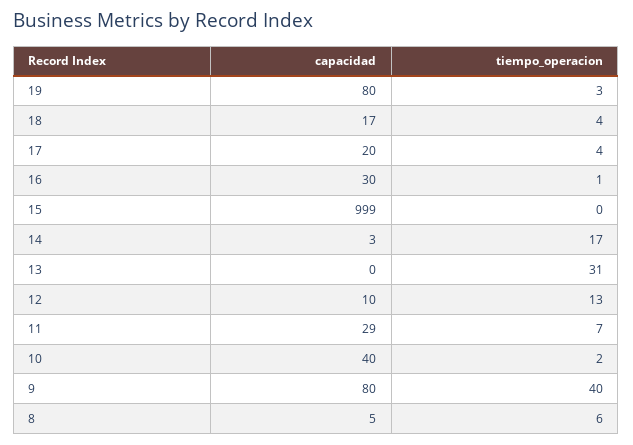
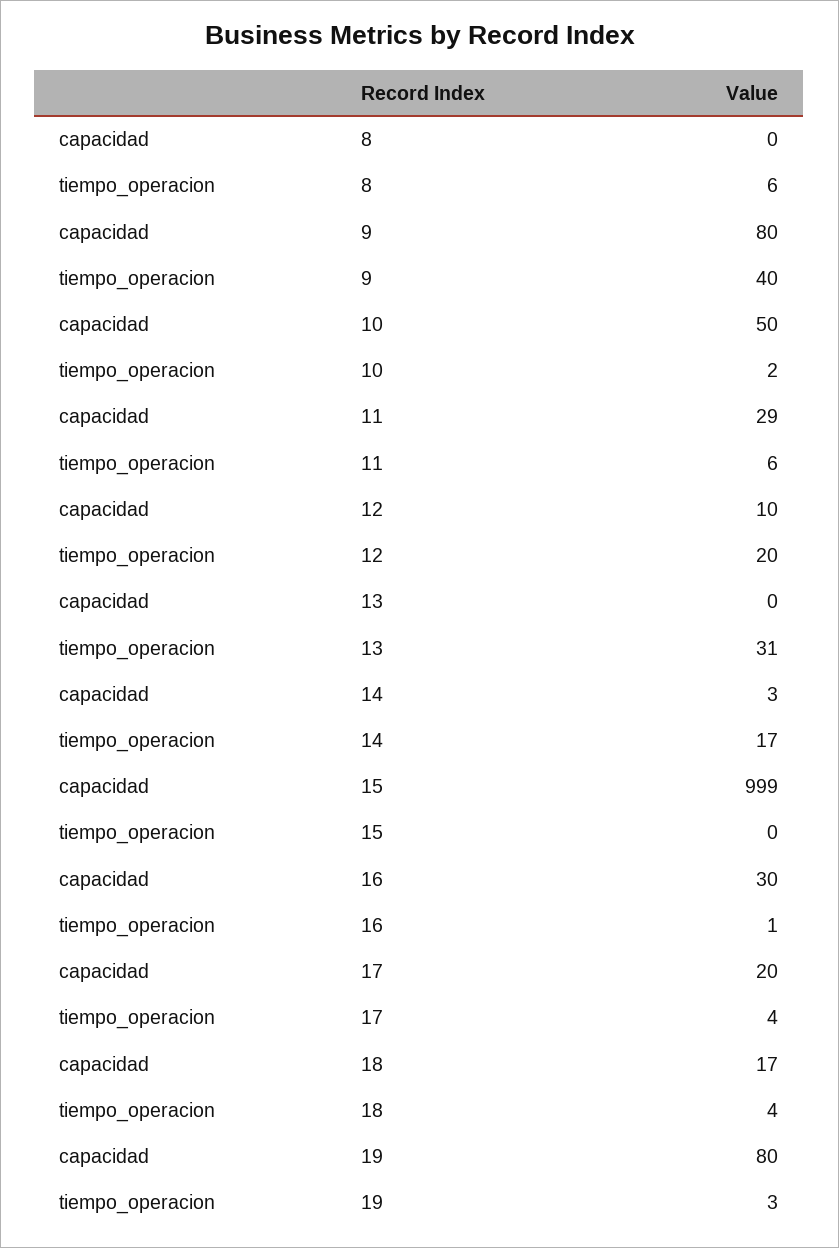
tiempo_operacion, 12: 13 -> 20
tiempo_operacion, 11: 7 -> 6
capacidad, 10: 40 -> 50
capacidad, 8: 5 -> 0

